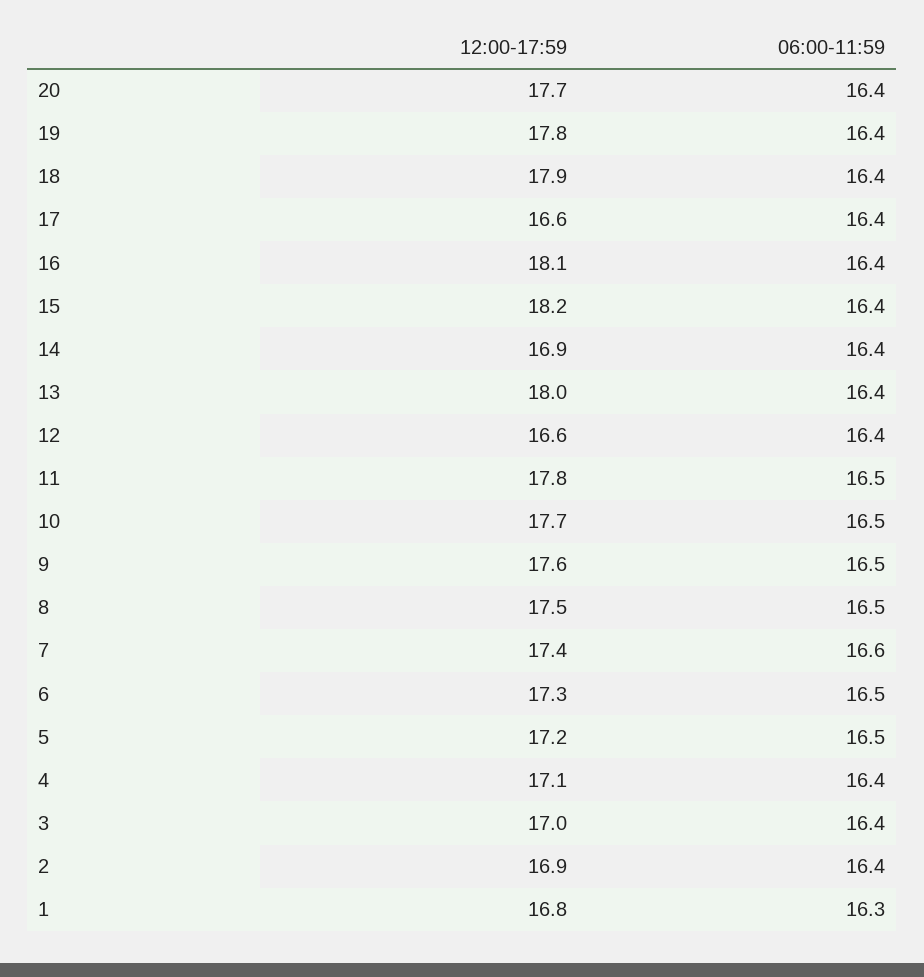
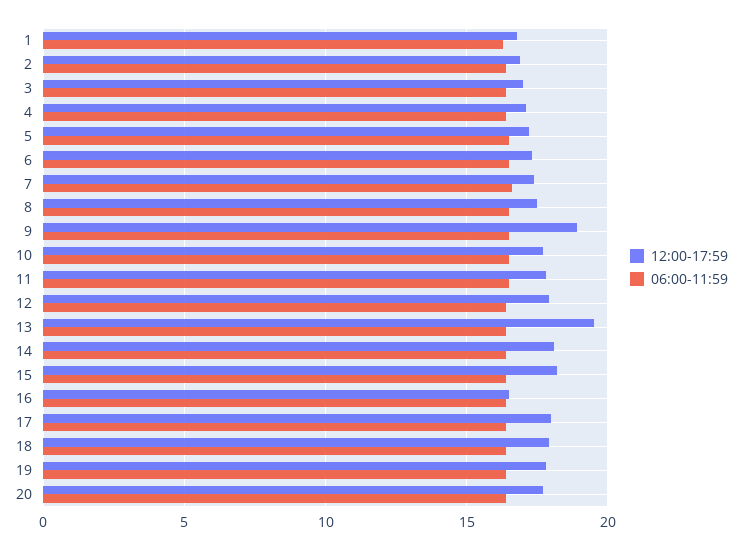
12:00-17:59, 17: 16.6 -> 18
12:00-17:59, 16: 18.1 -> 16.5
12:00-17:59, 14: 16.9 -> 18
12:00-17:59, 13: 18 -> 19.5
12:00-17:59, 12: 16.6 -> 18
12:00-17:59, 9: 17.6 -> 19

